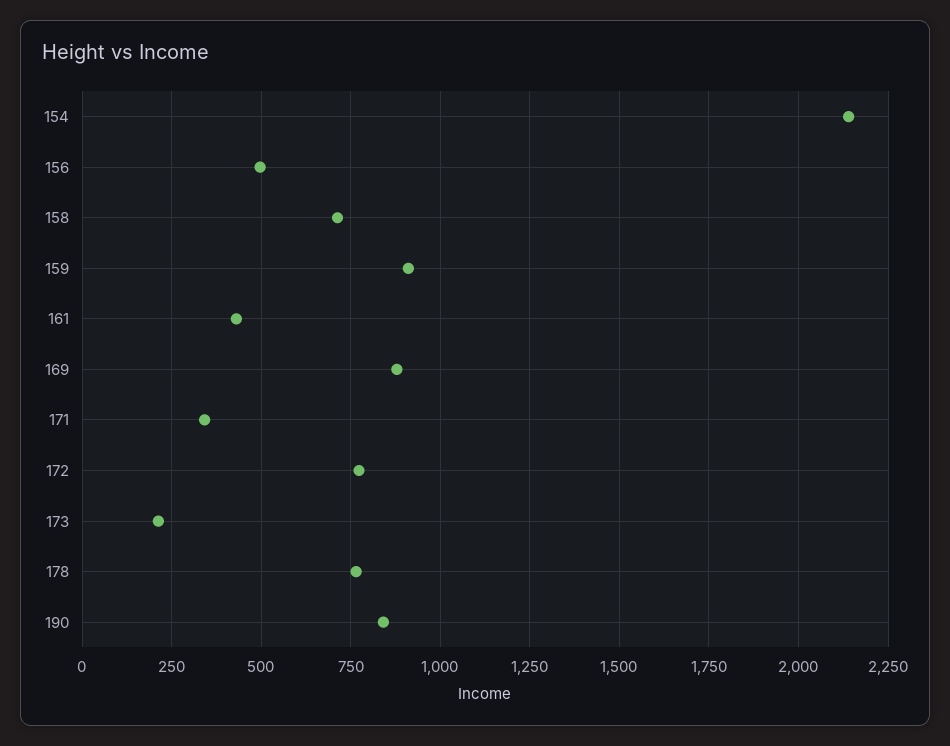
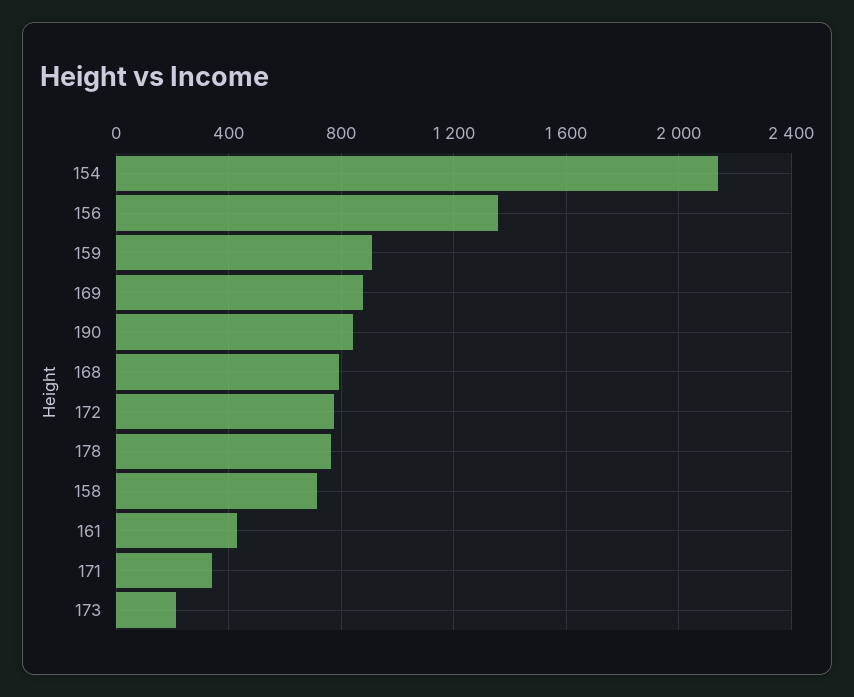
156: 500 -> 1350
168: none -> 800

